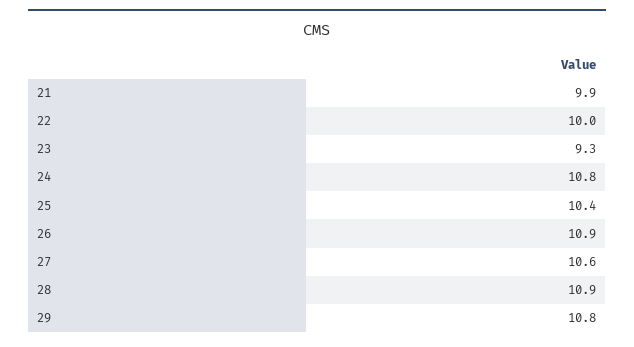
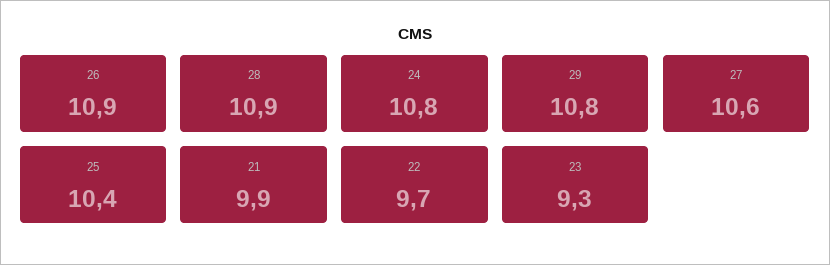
22: 10 -> 9.7

